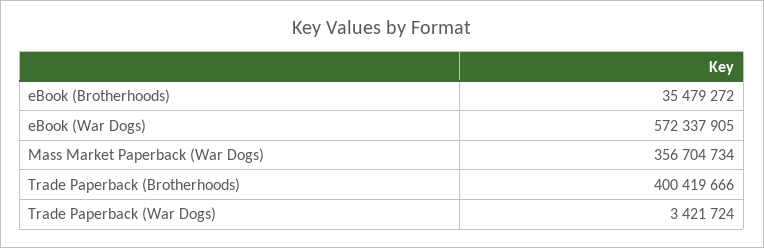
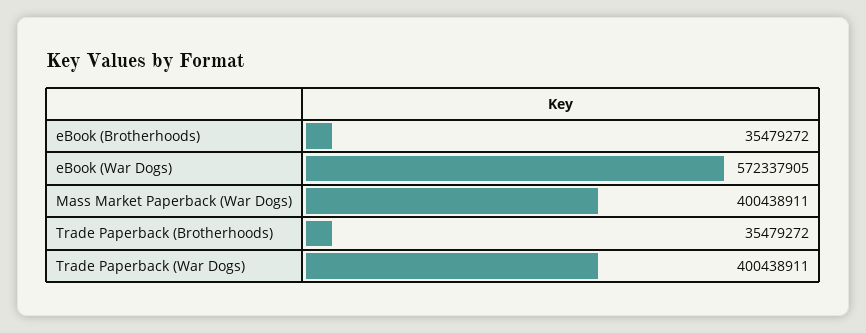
Mass Market Paperback (War Dogs): 356704734 -> 400438911
Trade Paperback (Brotherhoods): 400419666 -> 35479272
Trade Paperback (War Dogs): 3421724 -> 400438911

